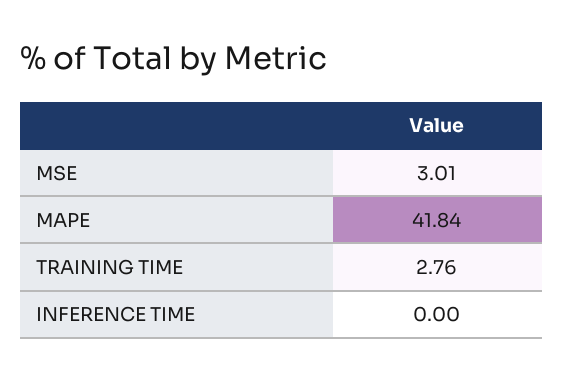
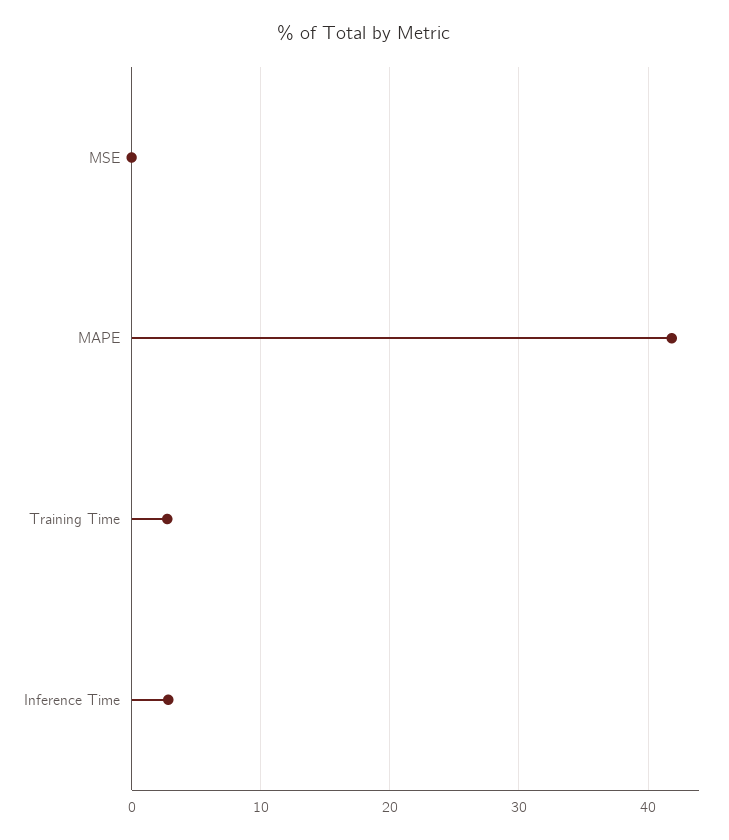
MSE: 3.01 -> 0
INFERENCE TIME: 0 -> 3

